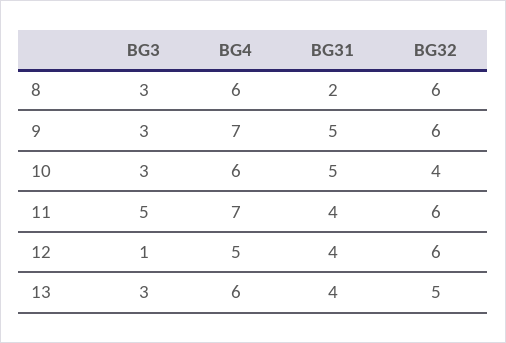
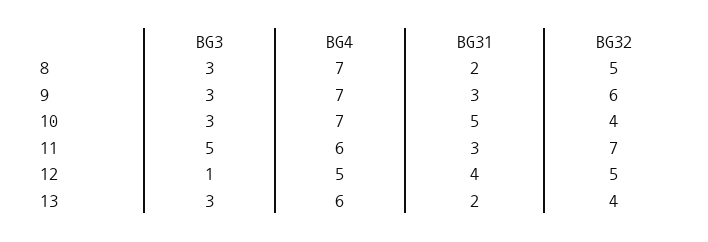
BG4, 8: 6 -> 7
BG32, 8: 6 -> 5
BG31, 9: 5 -> 3
BG4, 10: 6 -> 7
BG4, 11: 7 -> 6
BG31, 11: 4 -> 3
BG32, 11: 6 -> 7
BG32, 12: 6 -> 5
BG31, 13: 4 -> 2
BG32, 13: 5 -> 4

